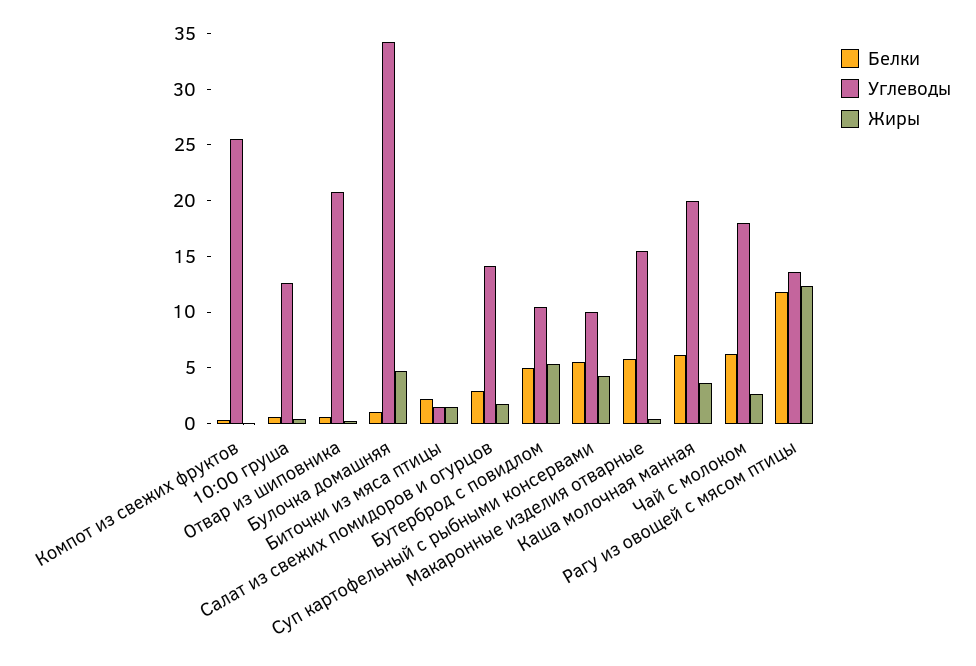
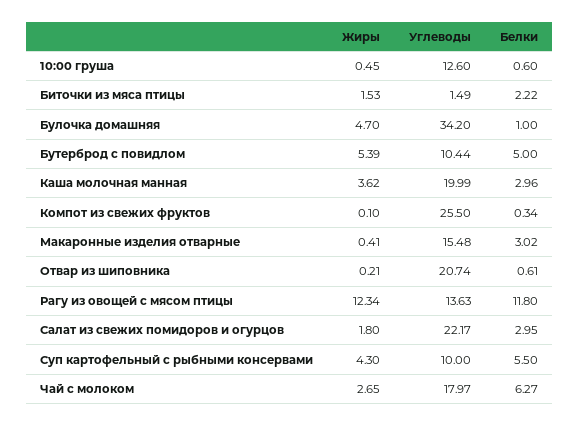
Углеводы, Салат из свежих помидоров и огурцов: 14 -> 22.17
Белки, Макаронные изделия отварные: 6 -> 3.02
Белки, Каша молочная манная: 6 -> 2.96

